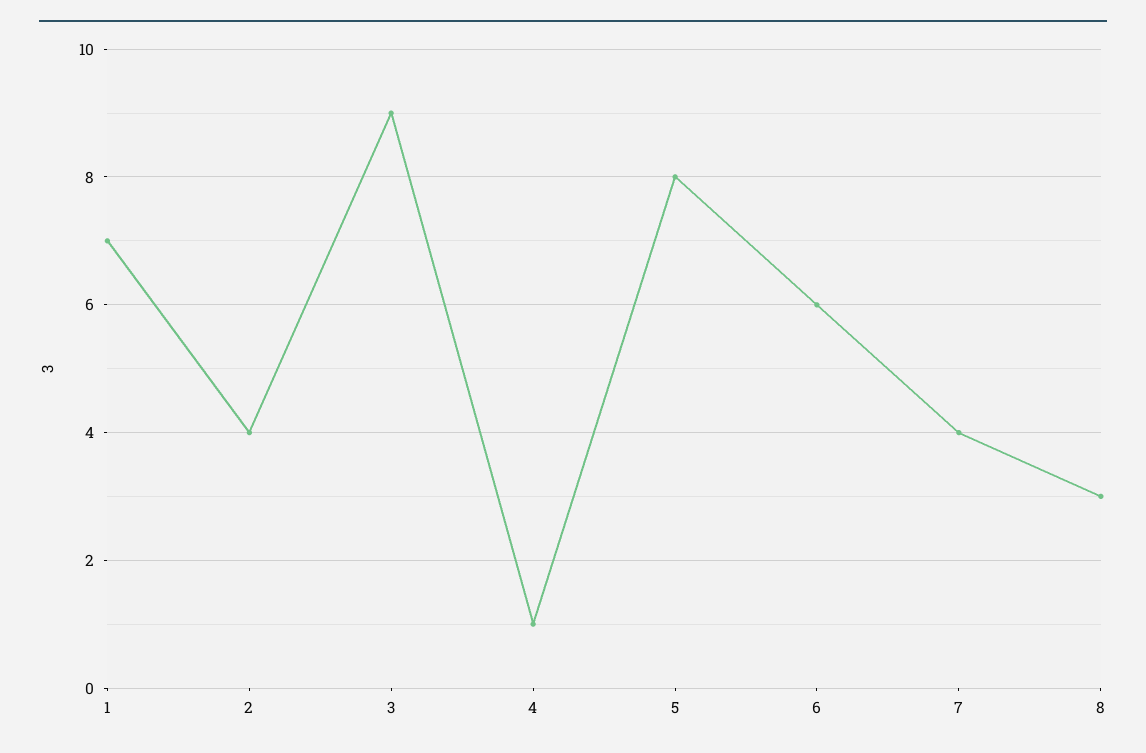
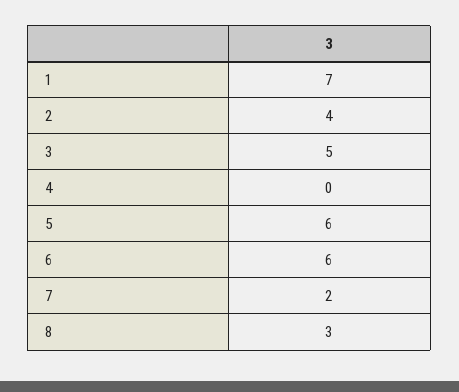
3: 9 -> 5
4: 1 -> 0
5: 8 -> 6
7: 4 -> 2

